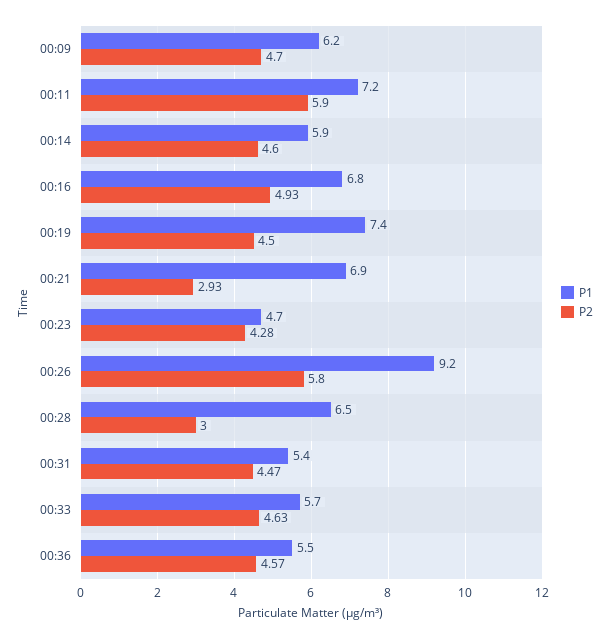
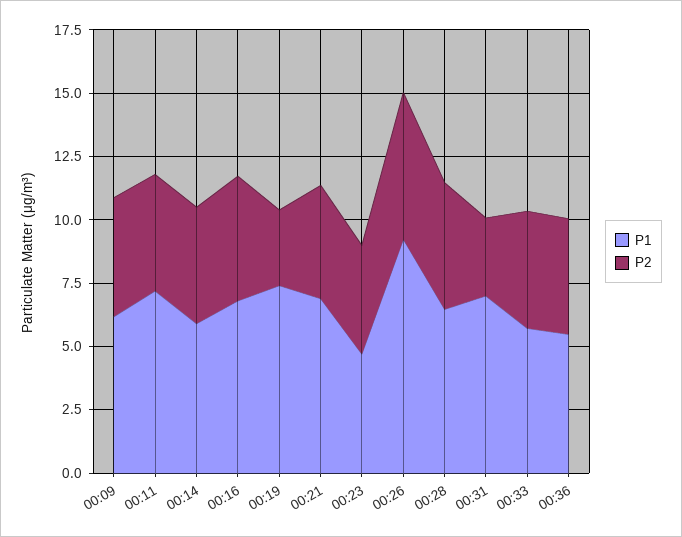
P2, 00:11: 5.9 -> 4.5
P2, 00:19: 4.5 -> 3
P2, 00:21: 2.93 -> 4.5
P2, 00:28: 3 -> 5
P1, 00:31: 5.4 -> 7
P2, 00:31: 4.47 -> 3

